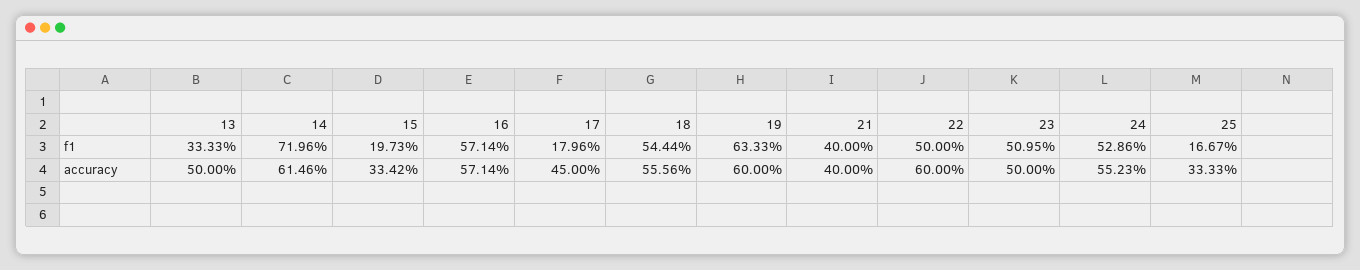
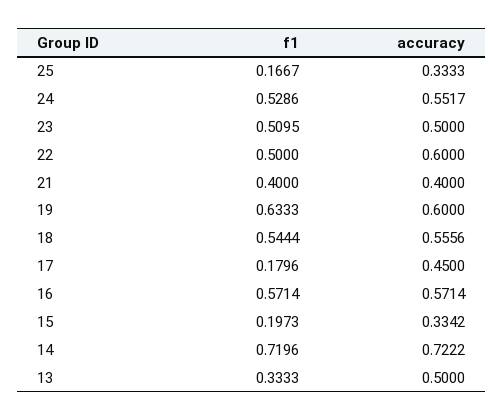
14, accuracy: 0.6146 -> 0.7222
24, accuracy: 0.5523 -> 0.5517

